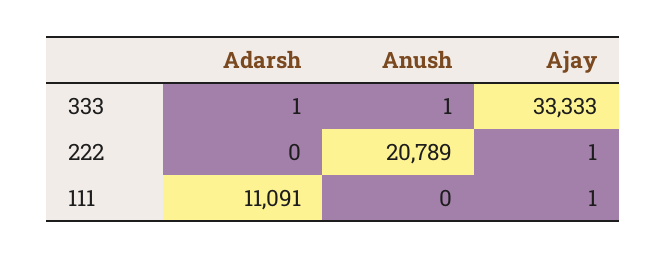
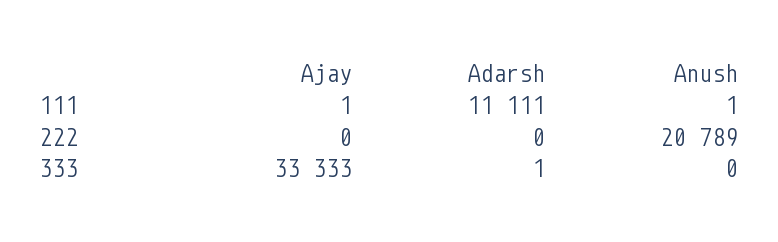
Anush, 333: 1 -> 0
Ajay, 222: 1 -> 0
Adarsh, 111: 11091 -> 11111
Anush, 111: 0 -> 1

